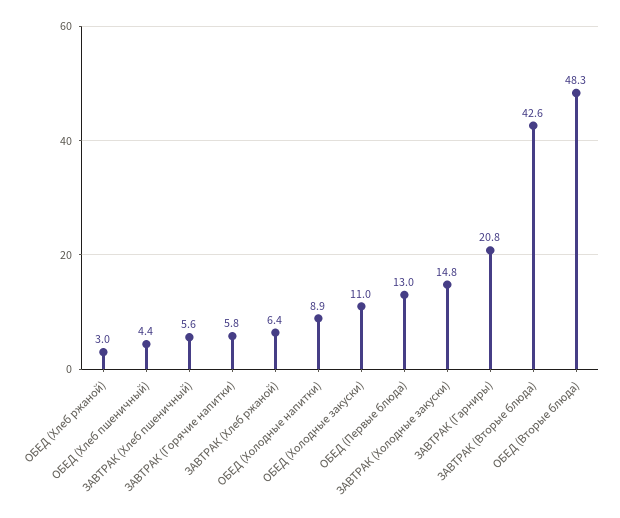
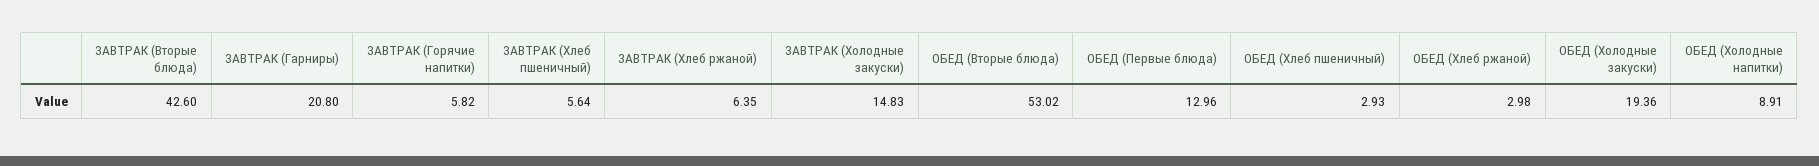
ОБЕД (Хлеб пшеничный): 4.4 -> 2.93
ОБЕД (Холодные закуски): 11 -> 19.36
ОБЕД (Вторые блюда): 48.3 -> 53.02

